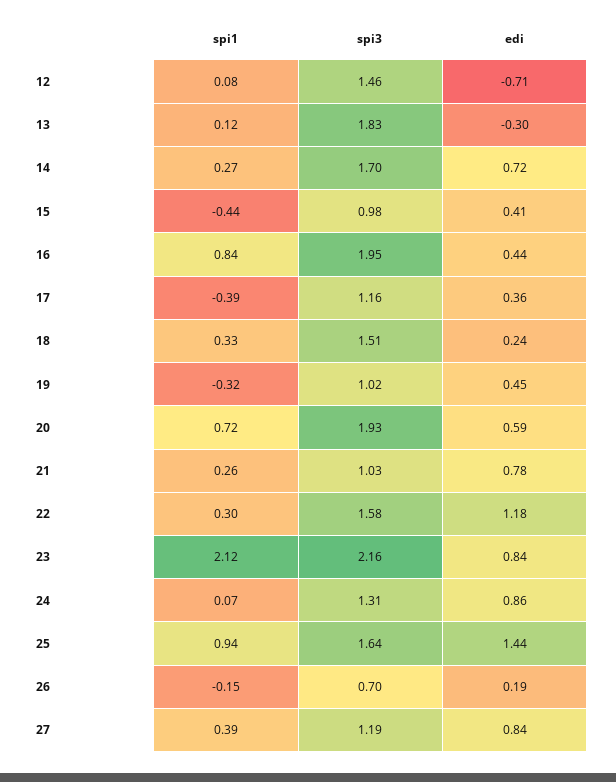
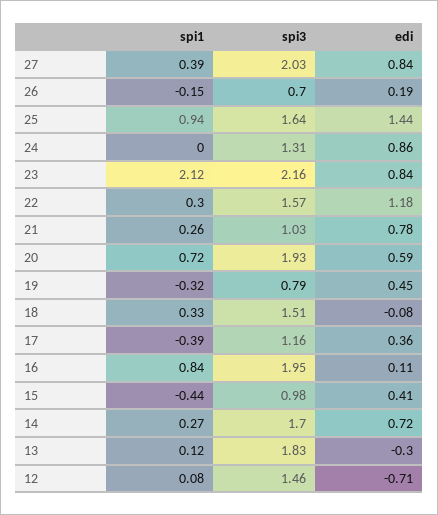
edi, 16: 0.44 -> 0.11
edi, 18: 0.24 -> -0.08
spi3, 19: 1.02 -> 0.79
spi3, 22: 1.58 -> 1.57
spi1, 24: 0.07 -> 0
spi3, 27: 1.19 -> 2.03

